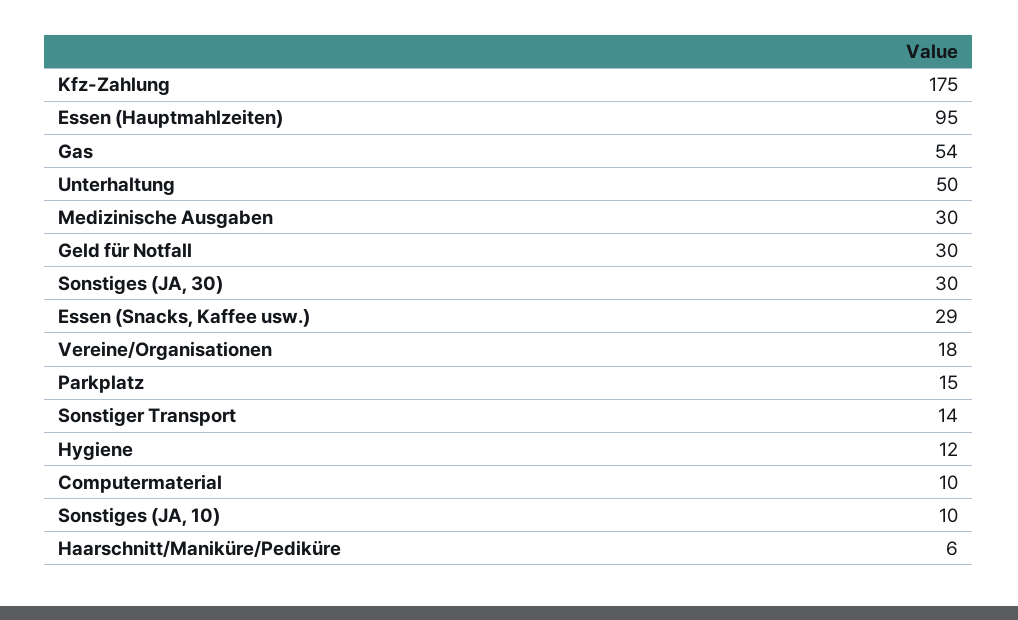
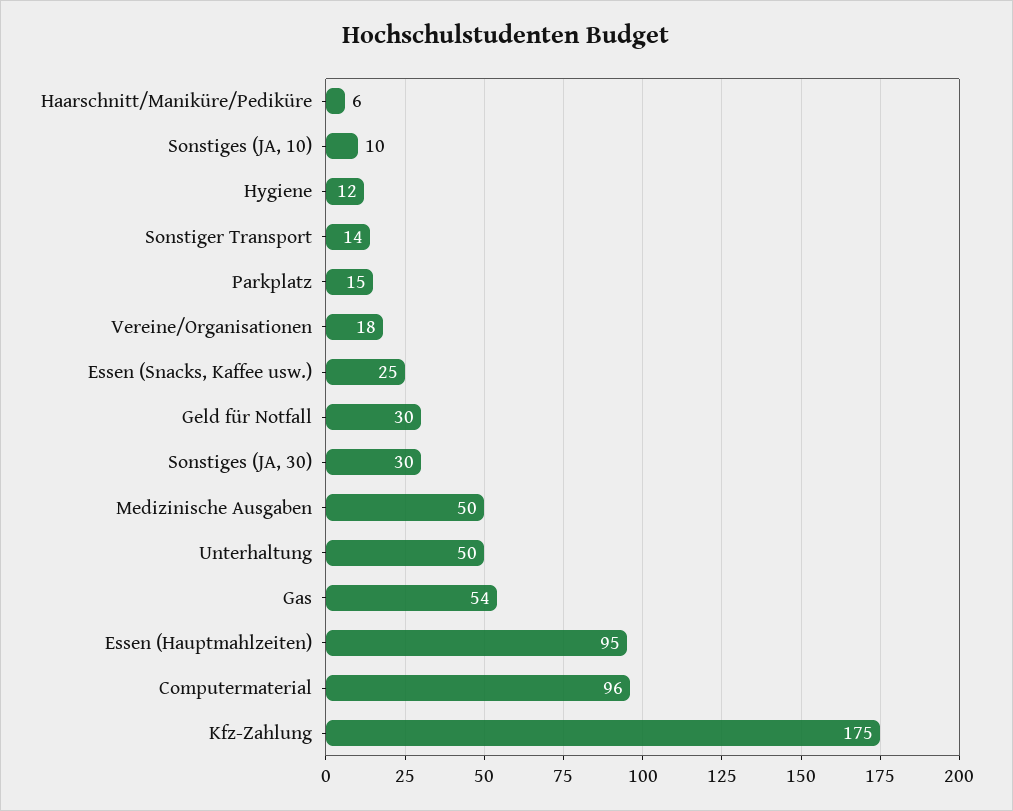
Medizinische Ausgaben: 30 -> 50
Essen (Snacks, Kaffee usw.): 29 -> 25
Computermaterial: 10 -> 96

